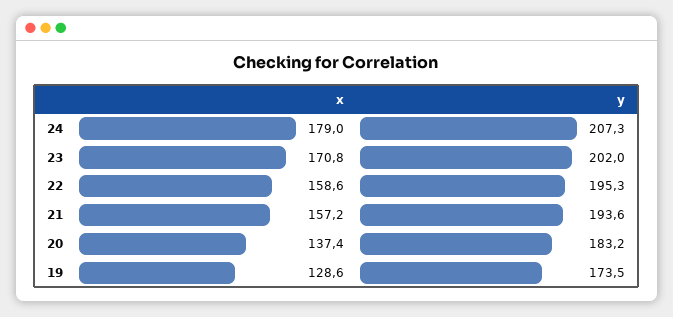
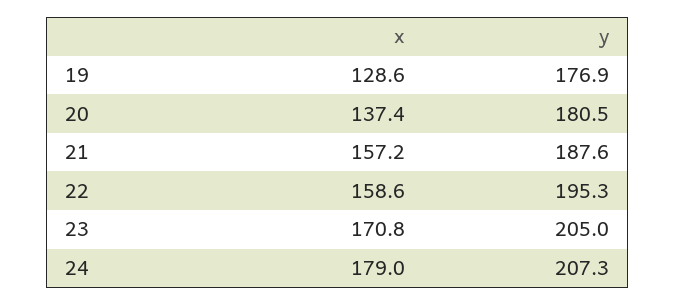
y, 23: 202 -> 205
y, 21: 193.6 -> 187.6
y, 20: 183.2 -> 180.5
y, 19: 173.5 -> 176.9

